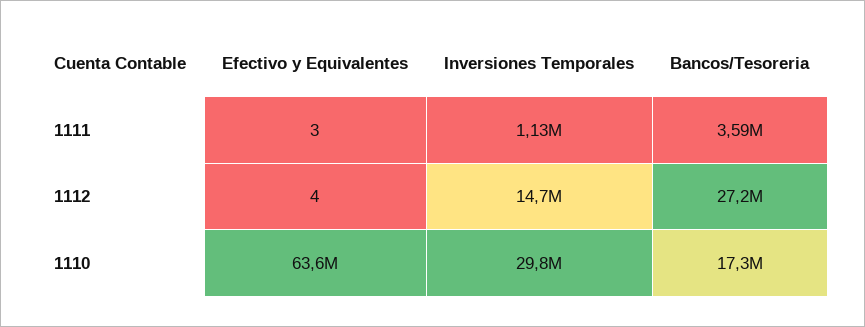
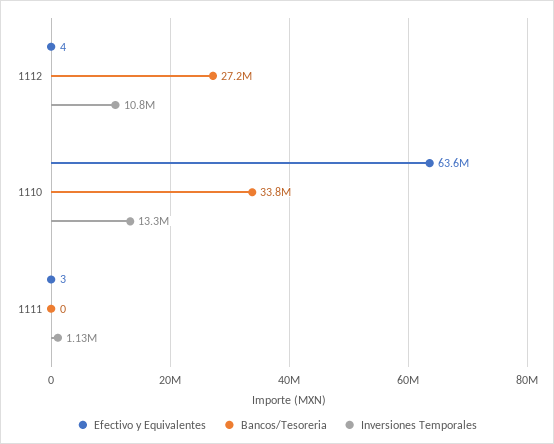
Bancos/Tesoreria, 1111: 3590000 -> 0
Inversiones Temporales, 1112: 14700000 -> 10800000
Inversiones Temporales, 1110: 29800000 -> 13300000
Bancos/Tesoreria, 1110: 17300000 -> 33800000

